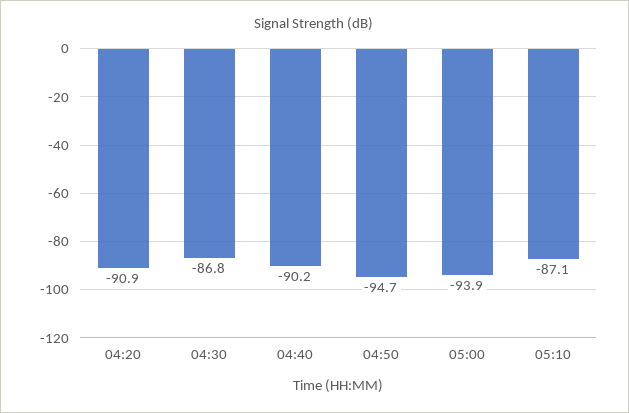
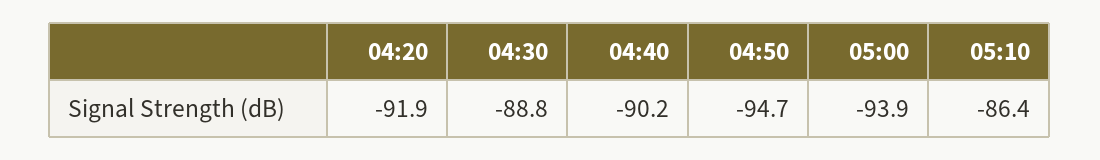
04:20: -90.9 -> -91.9
04:30: -86.8 -> -88.8
05:10: -87.1 -> -86.4

